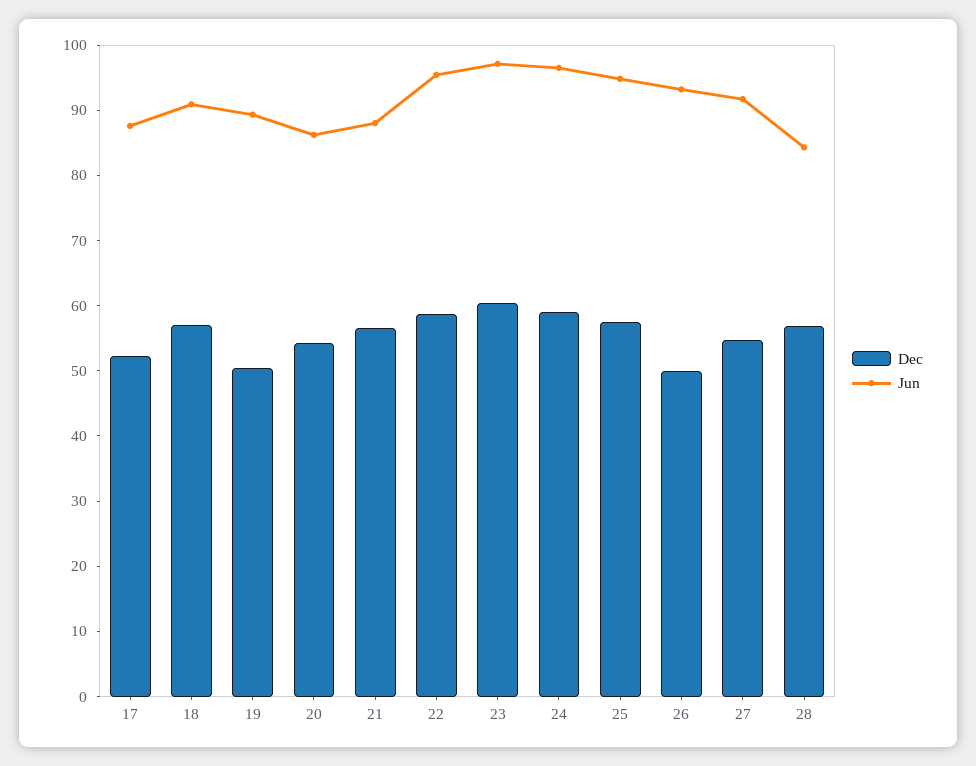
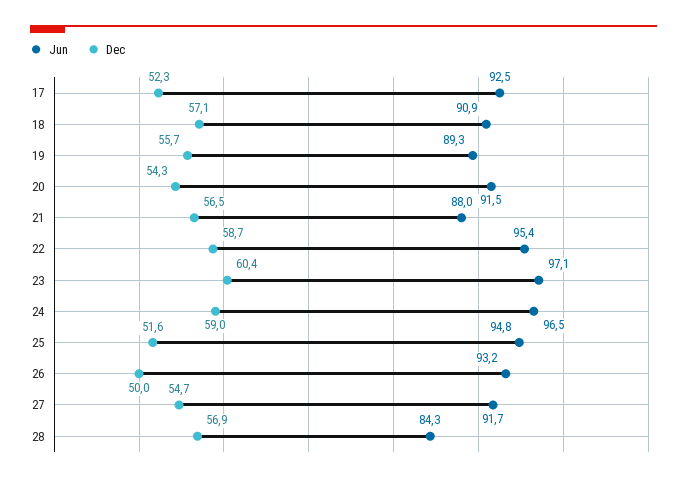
Jun, 17: 88 -> 92.5
Dec, 19: 50 -> 55.7
Jun, 20: 86 -> 91.5
Dec, 25: 58 -> 51.6

